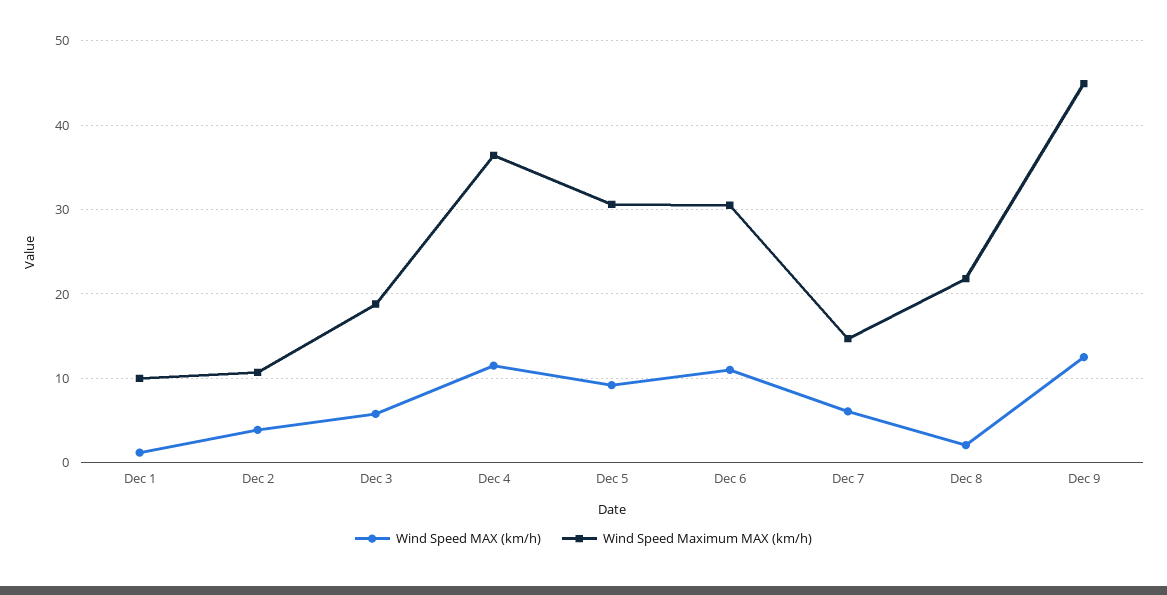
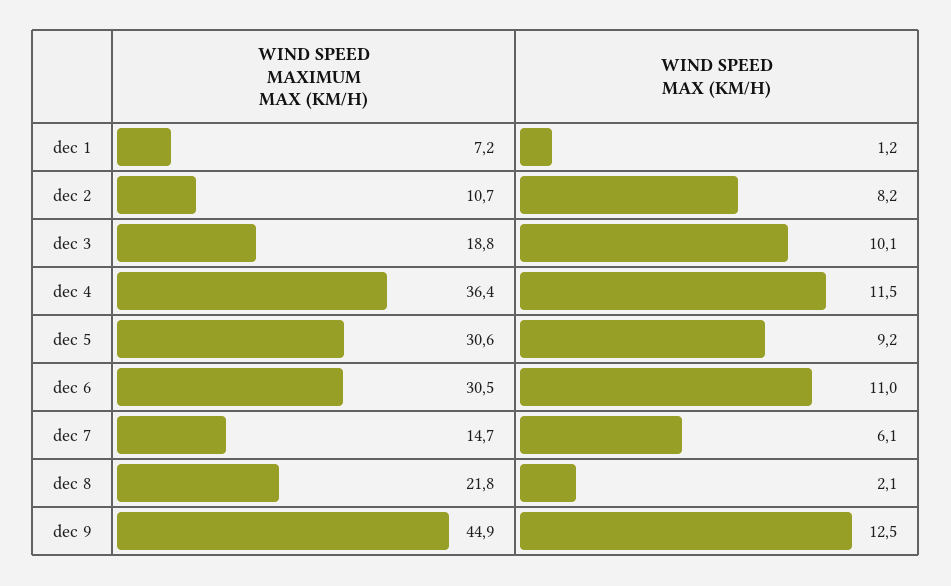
Wind Speed Maximum MAX (km/h), Dec 1: 10 -> 7.2
Wind Speed MAX (km/h), Dec 2: 4 -> 8.2
Wind Speed MAX (km/h), Dec 3: 6 -> 10.1

